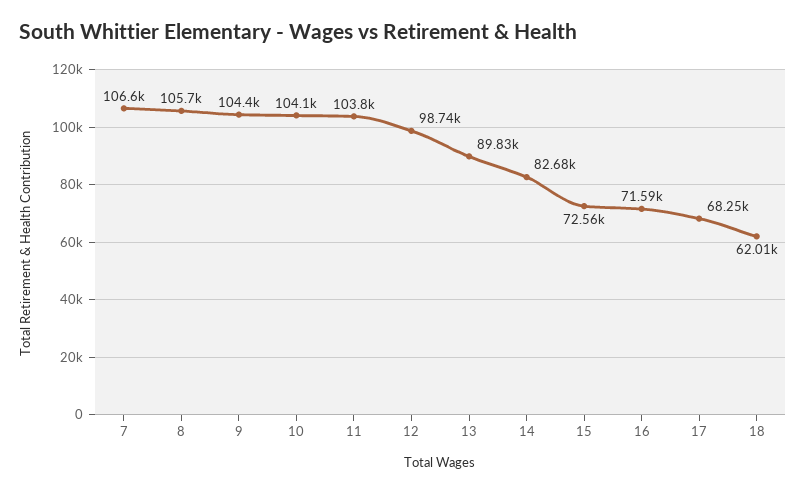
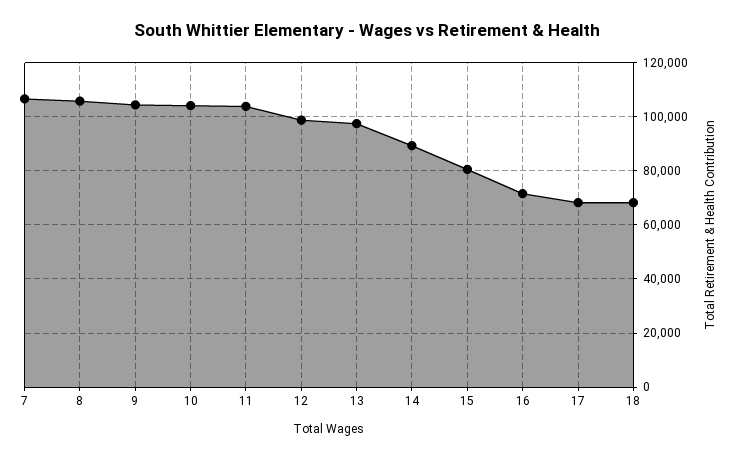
13: 89830 -> 97500
14: 82680 -> 90000
15: 72560 -> 80000
18: 62010 -> 67500

